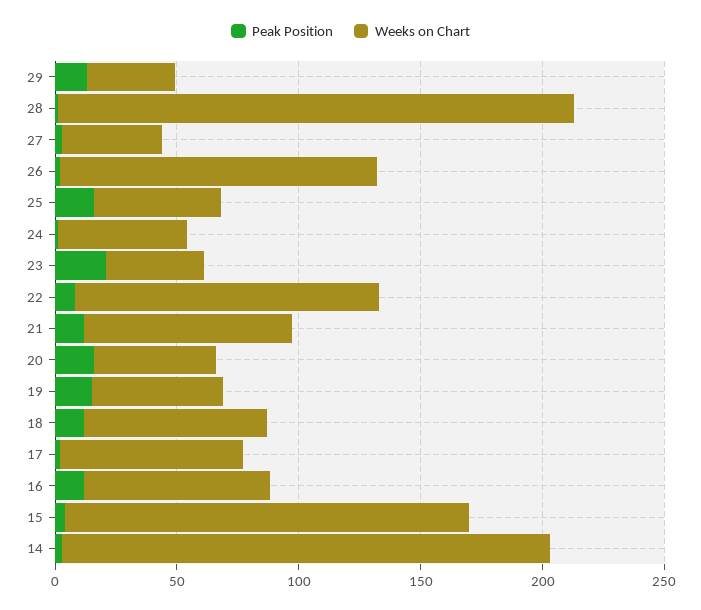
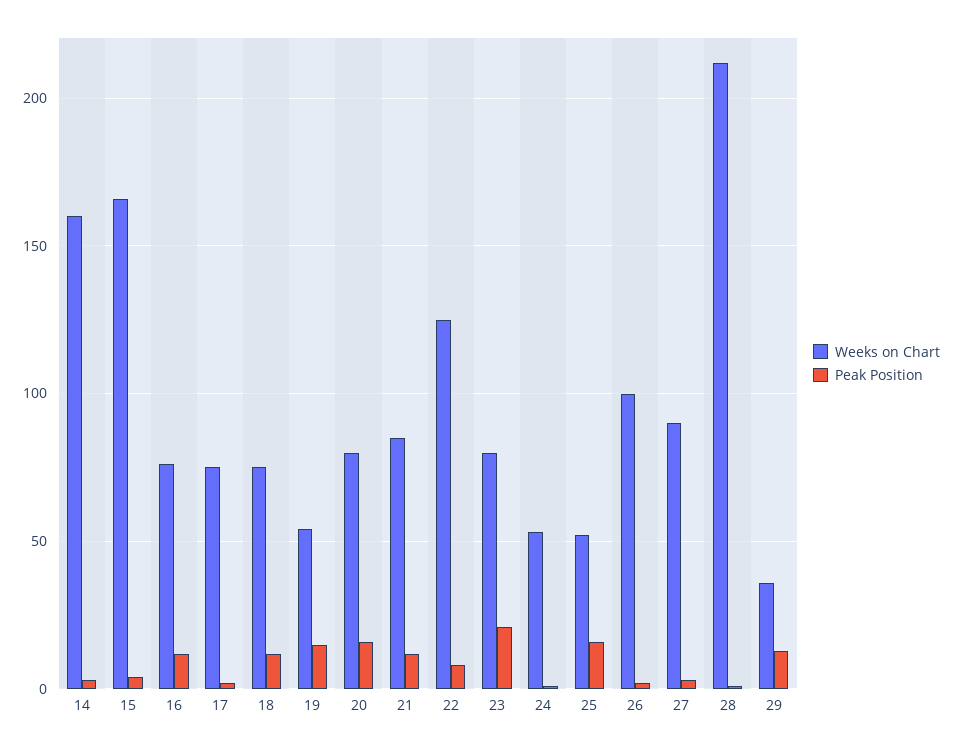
Weeks on Chart, 27: 40 -> 90
Weeks on Chart, 26: 130 -> 100
Weeks on Chart, 23: 40 -> 80
Weeks on Chart, 20: 50 -> 80
Weeks on Chart, 14: 200 -> 160

